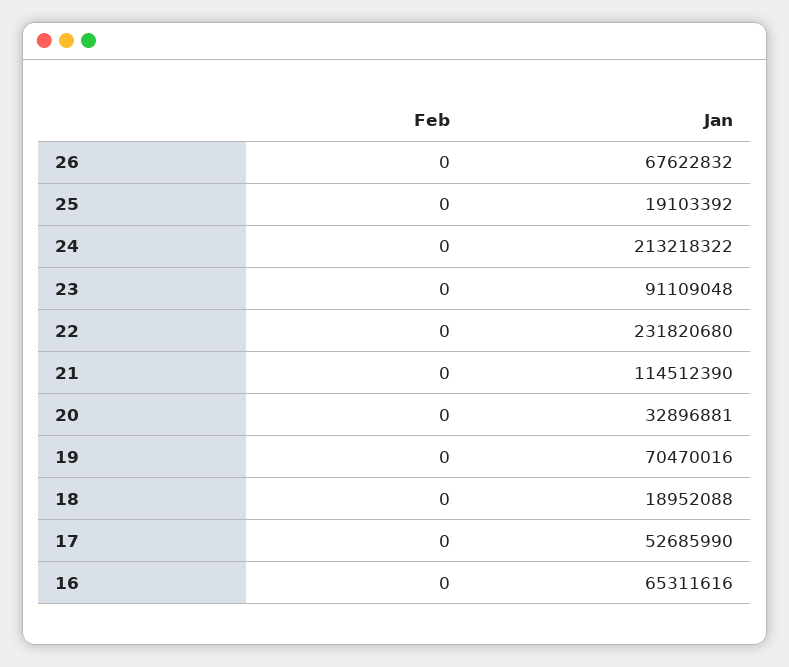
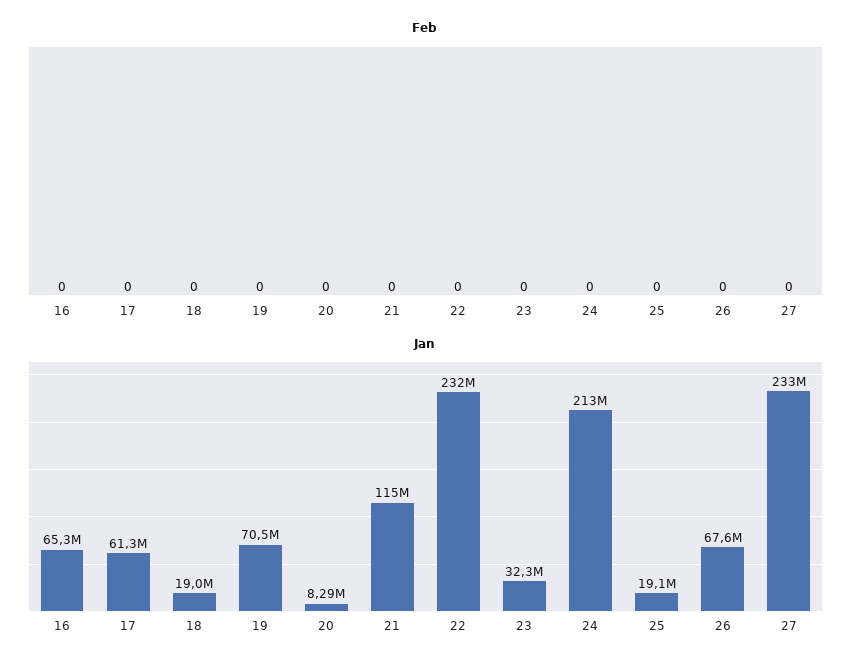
Jan, 23: 91109048 -> 32300000
Jan, 20: 32896881 -> 8290000
Jan, 17: 52685990 -> 61300000
Feb, 27: none -> 0
Jan, 27: none -> 233000000

